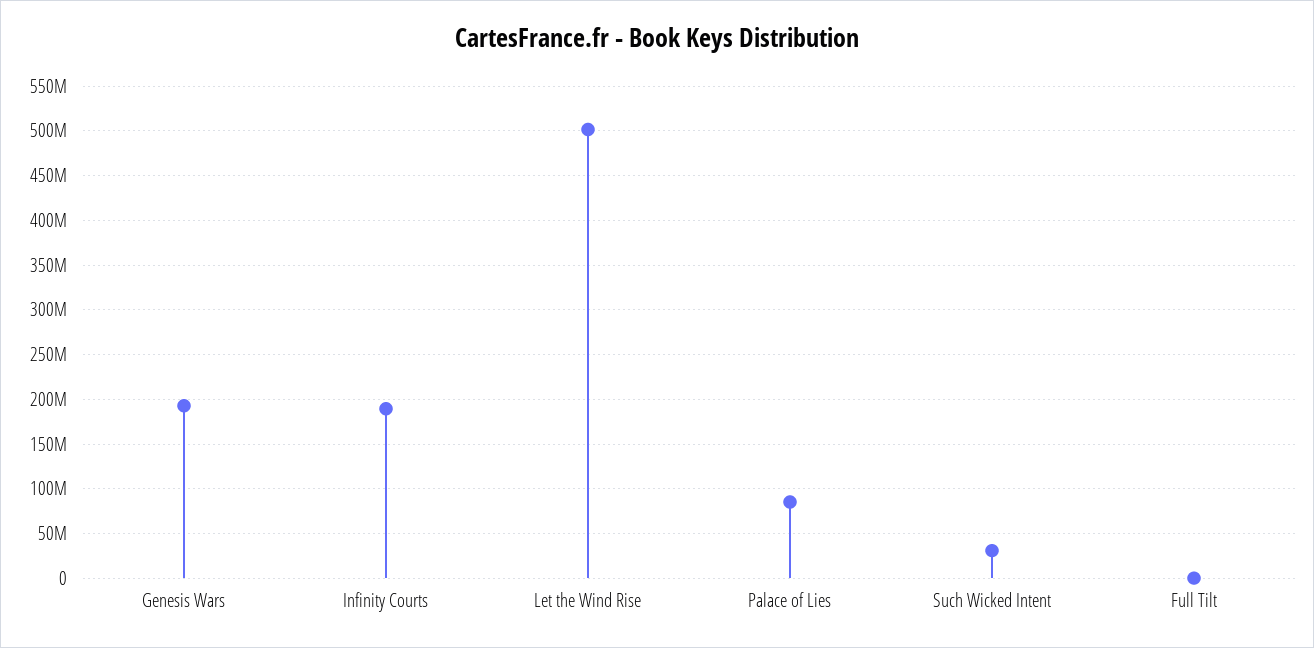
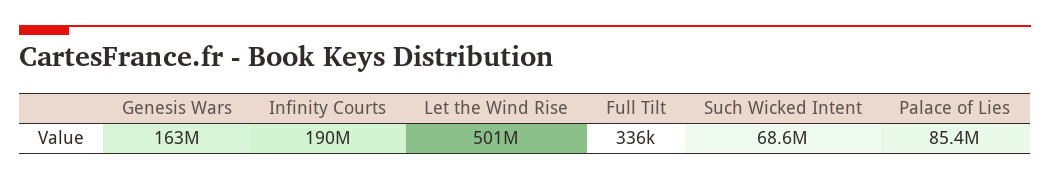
Genesis Wars: 190000000 -> 163000000
Such Wicked Intent: 30000000 -> 68600000

